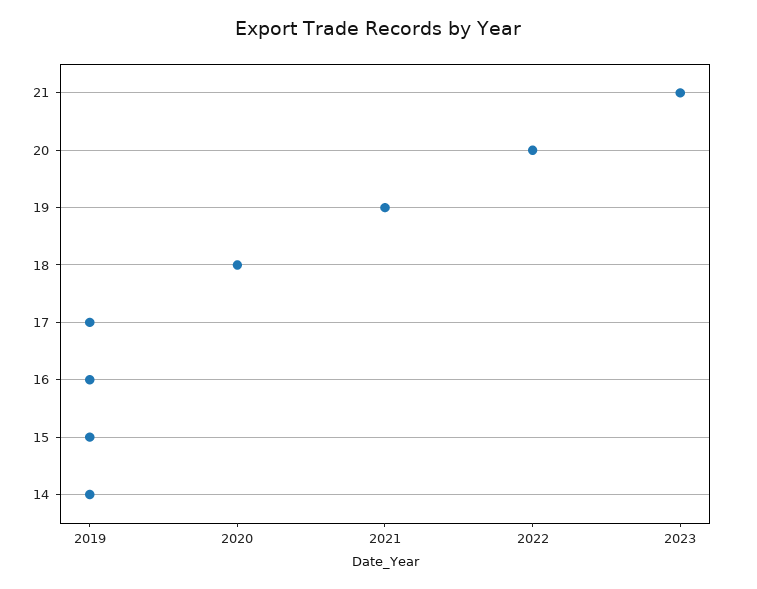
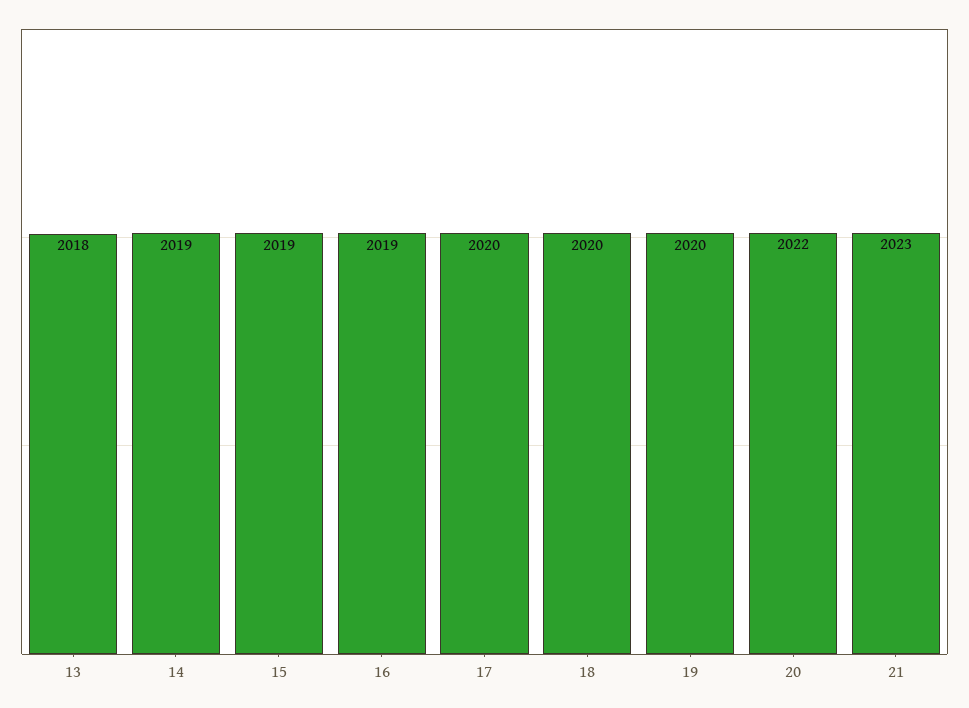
19: 2021 -> 2020
17: 2019 -> 2020
13: none -> 2018

